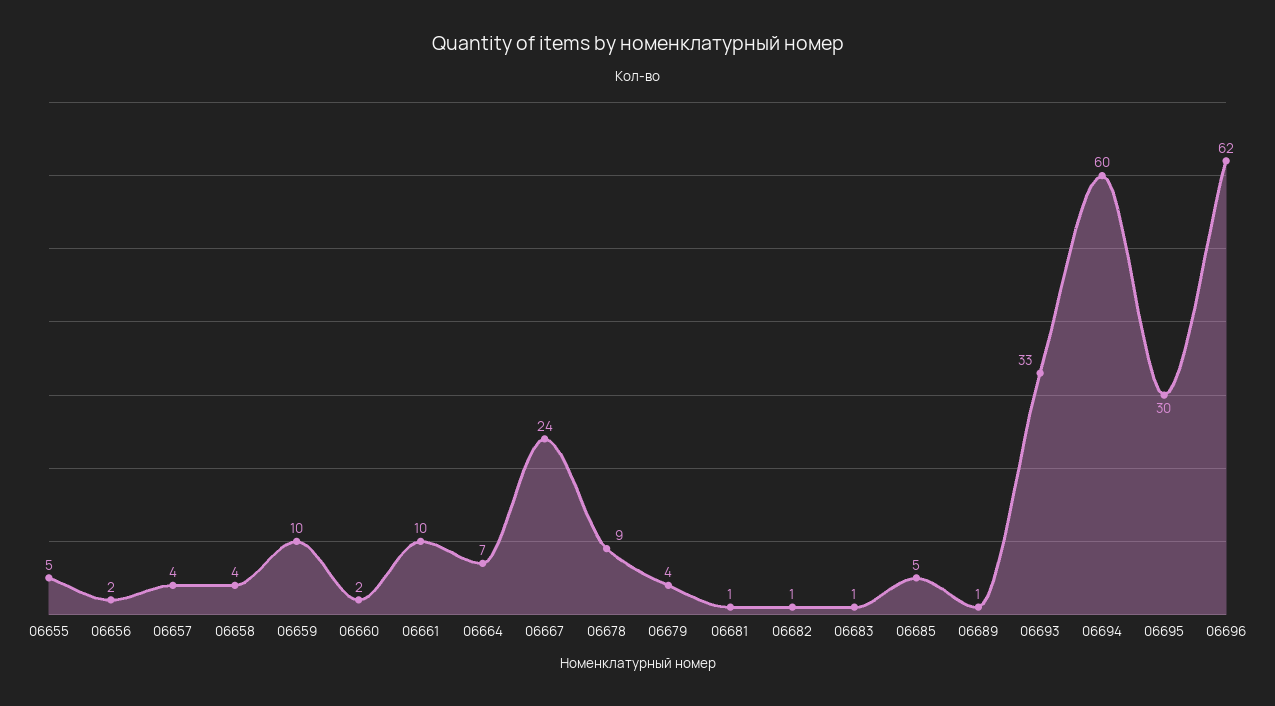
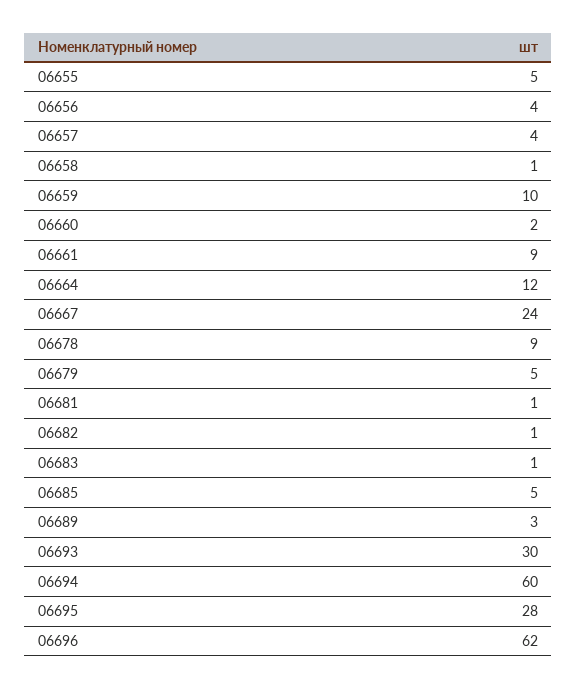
06656: 2 -> 4
06658: 4 -> 1
06661: 10 -> 9
06664: 7 -> 12
06679: 4 -> 5
06689: 1 -> 3
06693: 33 -> 30
06695: 30 -> 28

